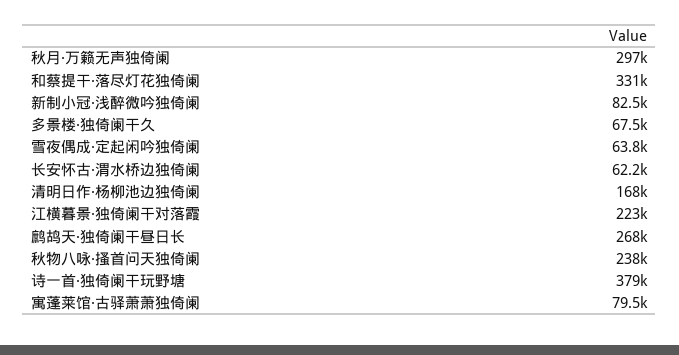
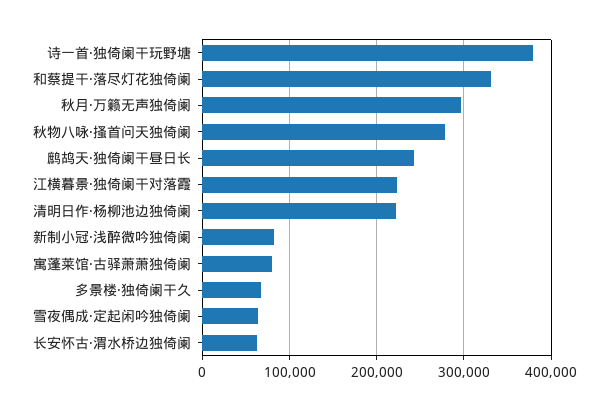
清明日作·杨柳池边独倚阑: 168000 -> 220000
鹧鸪天·独倚阑干昼日长: 268000 -> 240000
秋物八咏·搔首问天独倚阑: 238000 -> 280000

